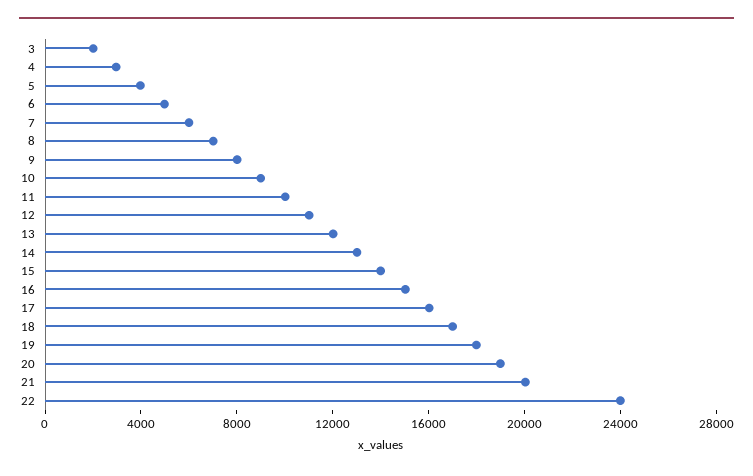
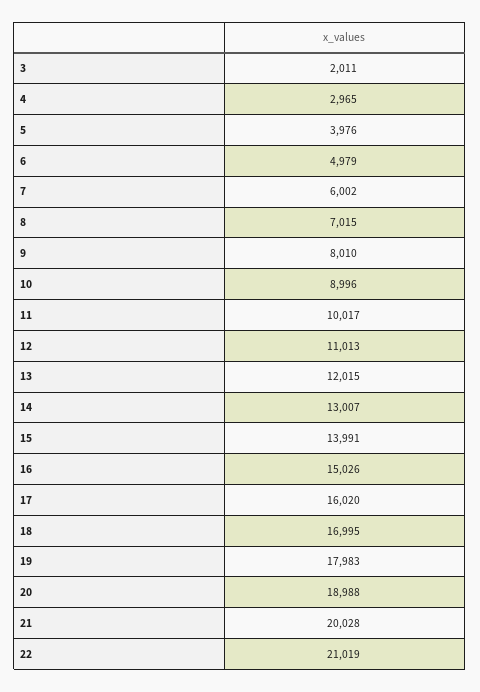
22: 24000 -> 21019

